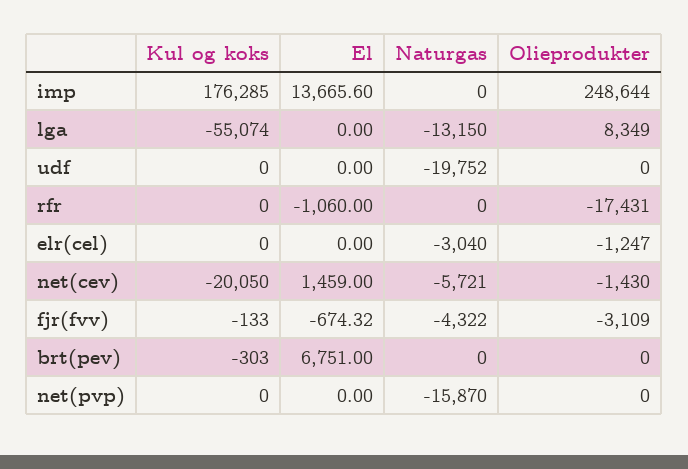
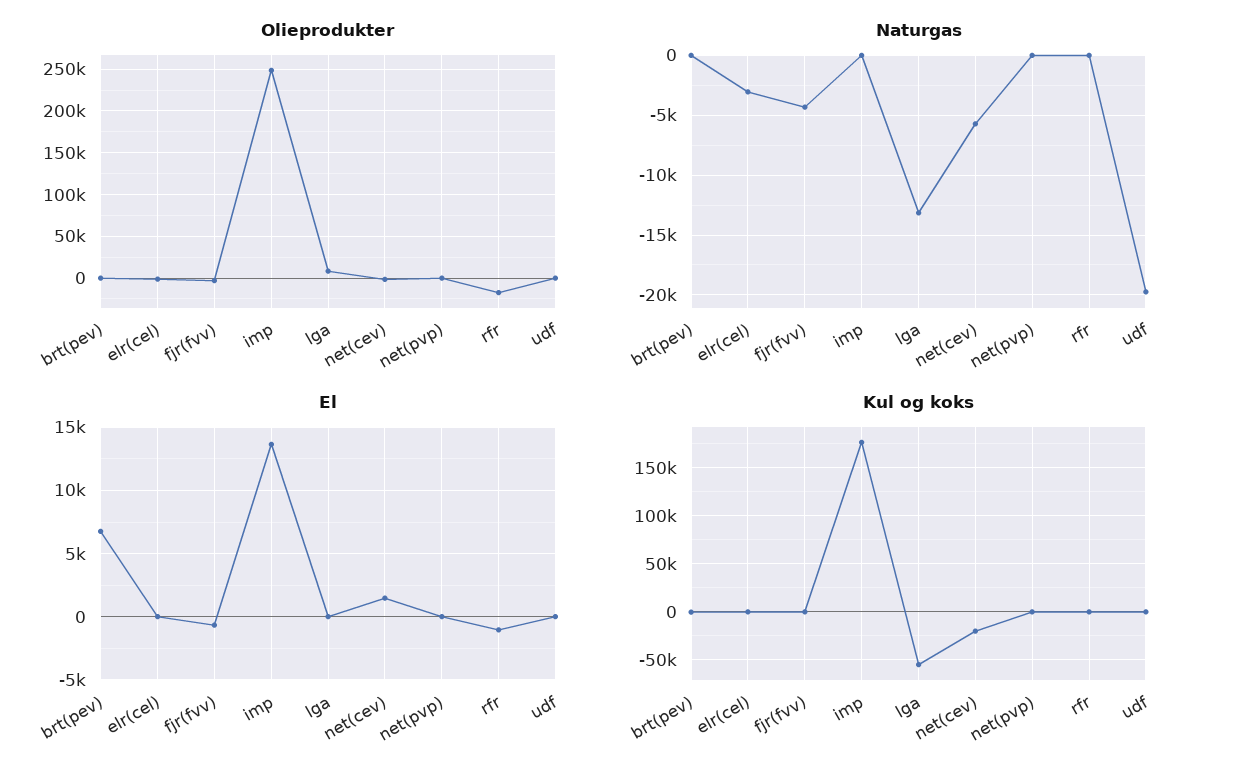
Naturgas, net(pvp): -15870 -> 0

